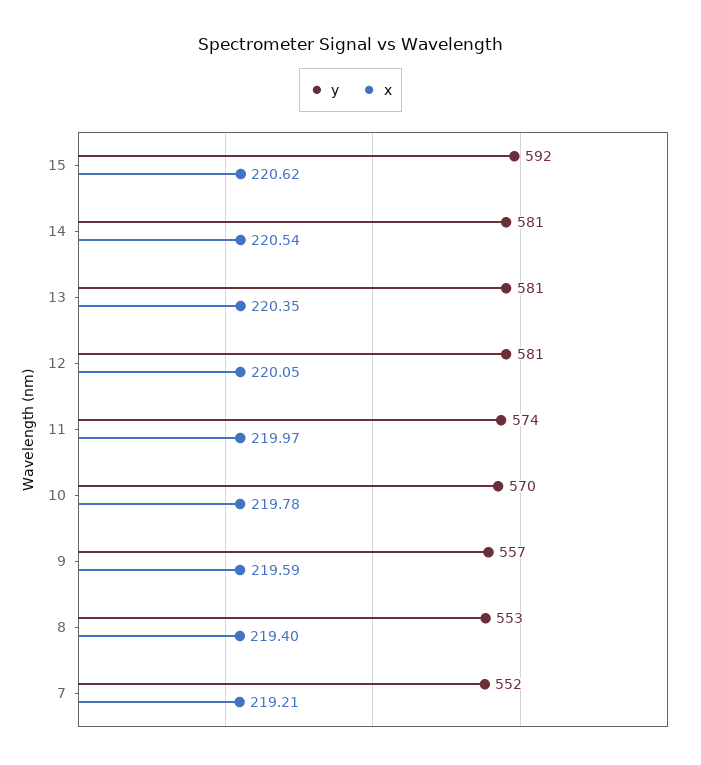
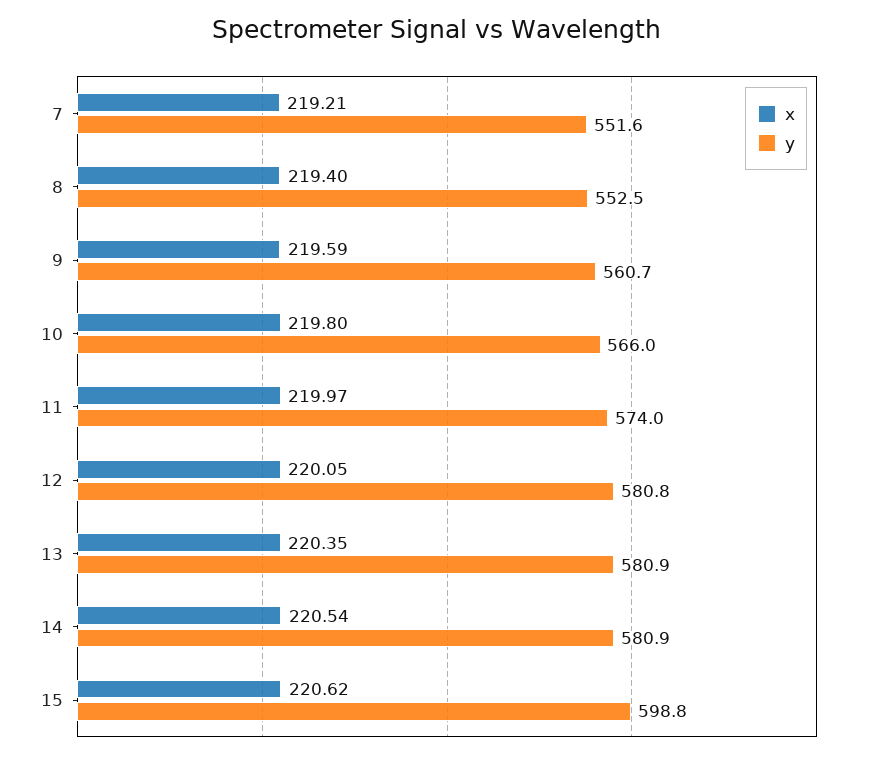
y, 15: 592 -> 598.8
y, 10: 570 -> 566
x, 10: 219.78 -> 219.8
y, 9: 557 -> 560.7

